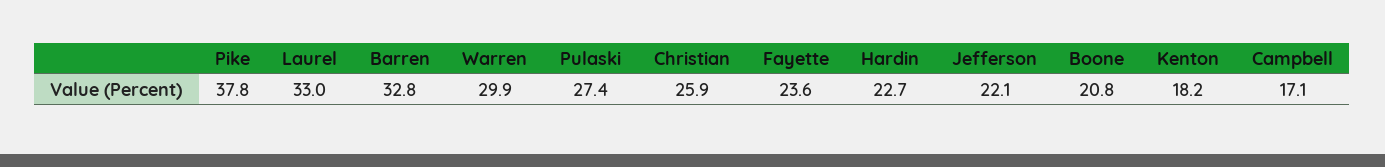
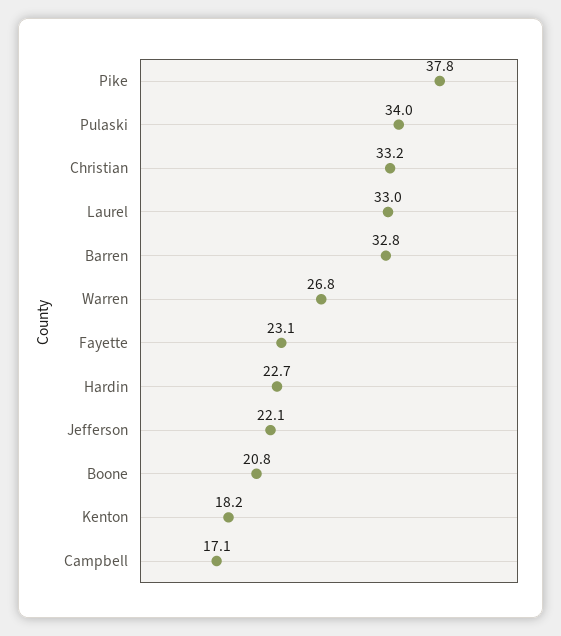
Warren: 29.9 -> 26.8
Pulaski: 27.4 -> 34
Christian: 25.9 -> 33.2
Fayette: 23.6 -> 23.1

